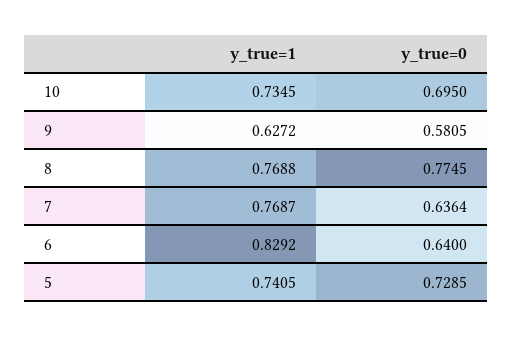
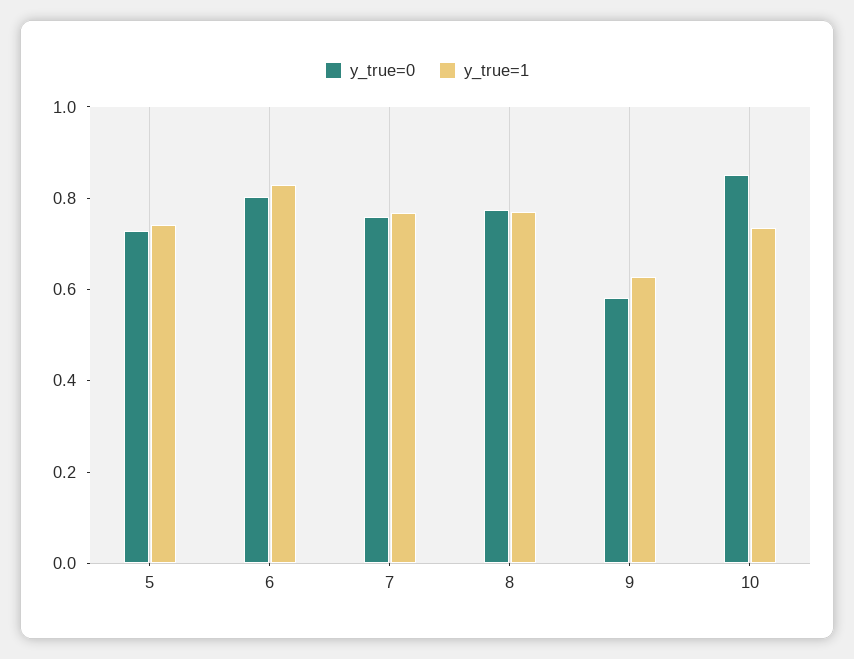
y_true=0, 10: 0.695 -> 0.85
y_true=0, 7: 0.6364 -> 0.75
y_true=0, 6: 0.64 -> 0.8

